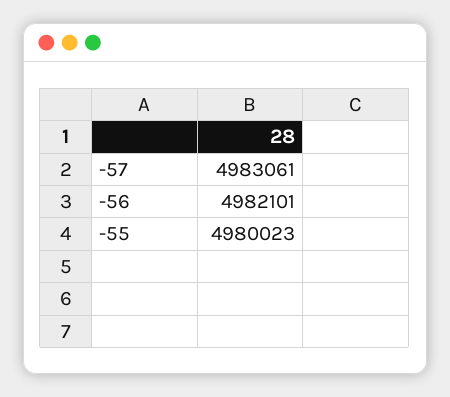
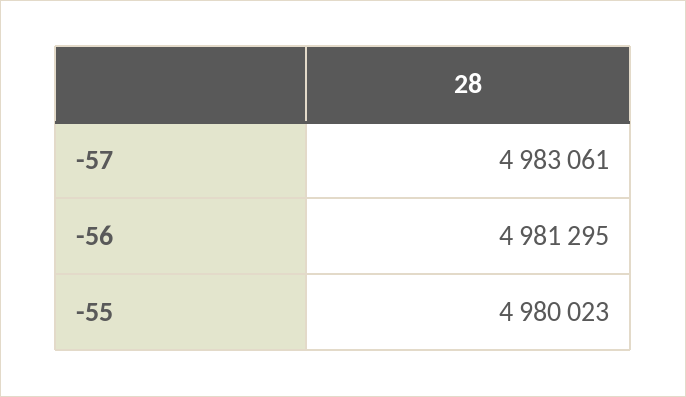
-56: 4982101 -> 4981295

